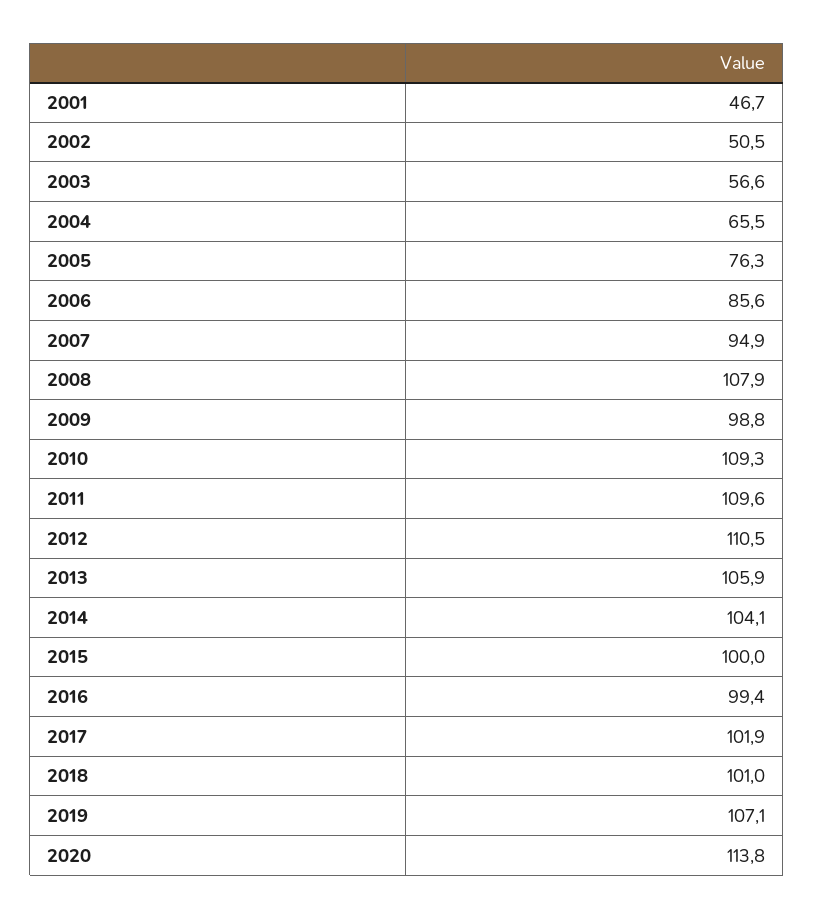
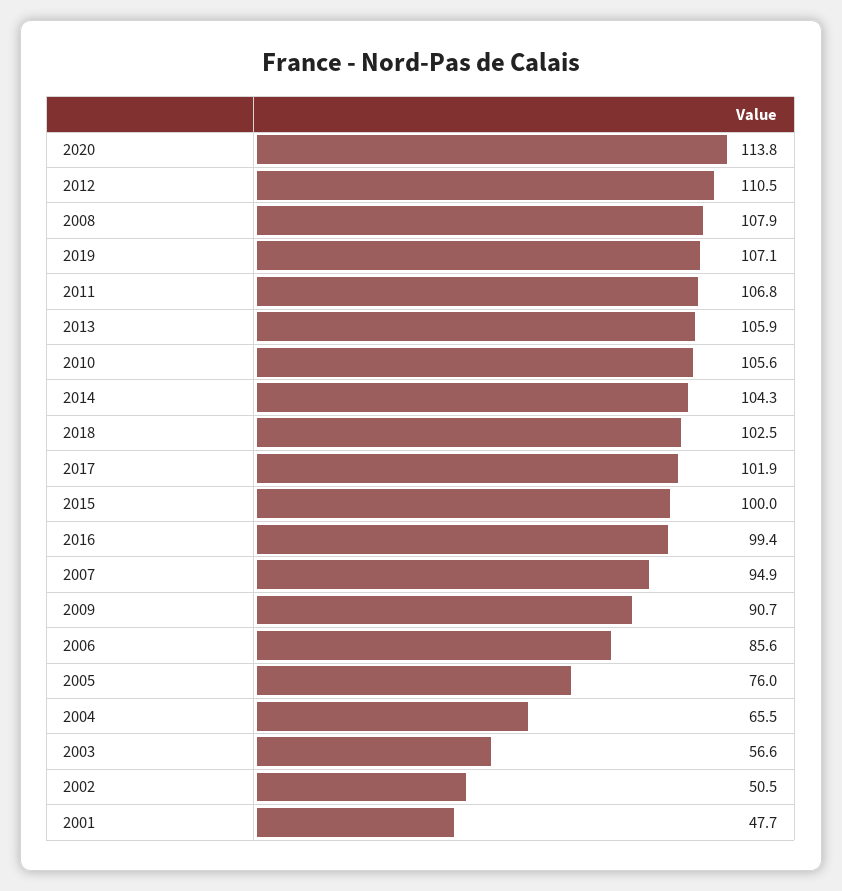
2001: 46.7 -> 47.7
2005: 76.3 -> 76
2009: 98.8 -> 90.7
2010: 109.3 -> 105.6
2011: 109.6 -> 106.8
2014: 104.1 -> 104.3
2018: 101 -> 102.5

